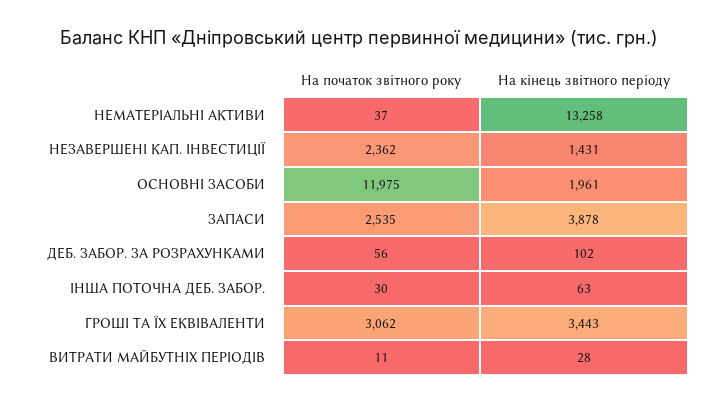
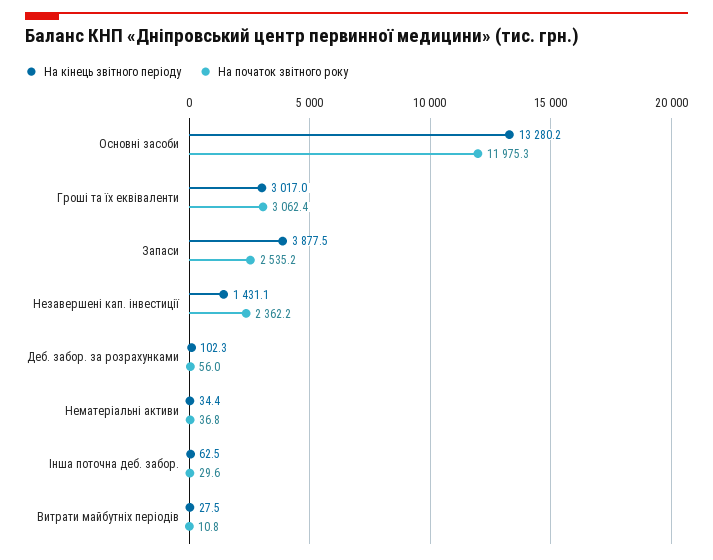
На кінець звітного періоду, НЕМАТЕРІАЛЬНІ АКТИВИ: 13258 -> 34.4
На кінець звітного періоду, ОСНОВНІ ЗАСОБИ: 1961 -> 13280.2
На кінець звітного періоду, ГРОШІ ТА ЇХ ЕКВІВАЛЕНТИ: 3443 -> 3017

